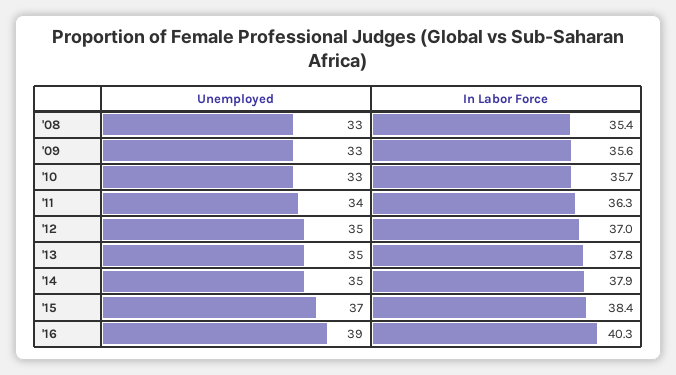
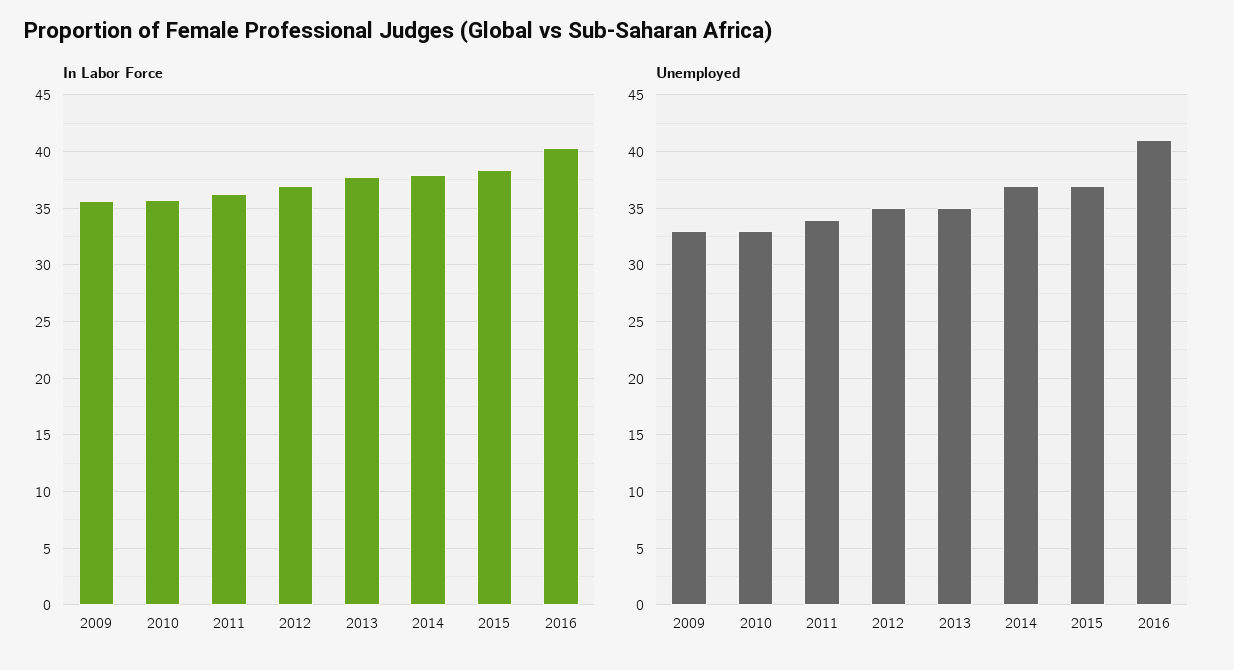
Unemployed, '08: 33 -> none
In Labor Force, '08: 35.4 -> none
Unemployed, '14: 35 -> 37
Unemployed, '16: 39 -> 41

